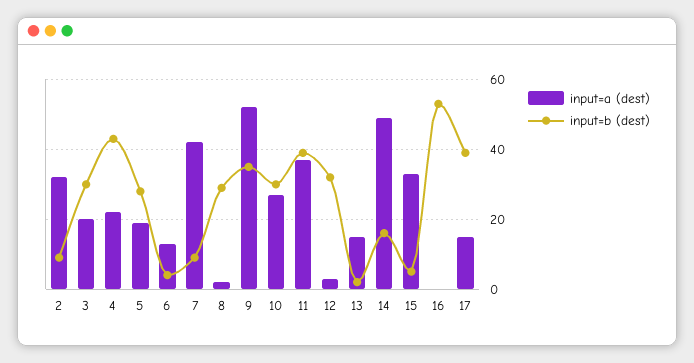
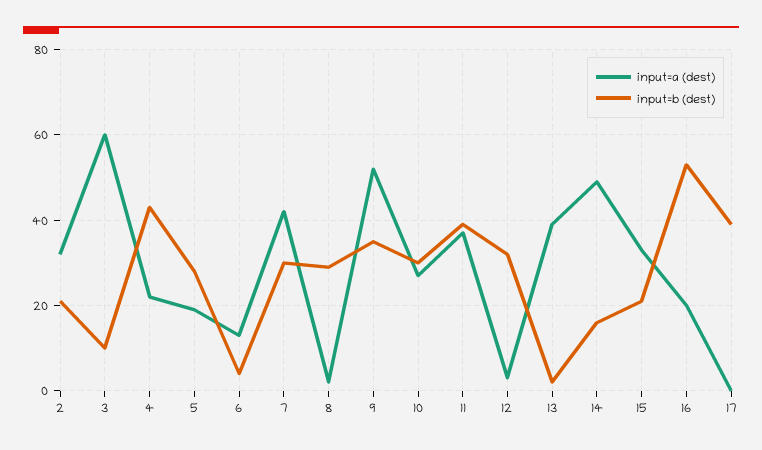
input=b (dest), 2: 10 -> 20
input=a (dest), 3: 20 -> 60
input=b (dest), 3: 30 -> 10
input=b (dest), 7: 10 -> 30
input=a (dest), 13: 15 -> 40
input=b (dest), 15: 5 -> 20
input=a (dest), 16: 0 -> 20
input=a (dest), 17: 15 -> 0

